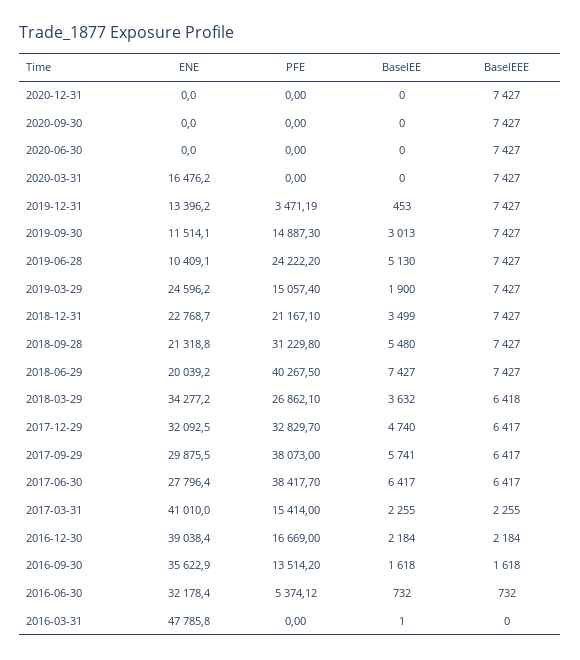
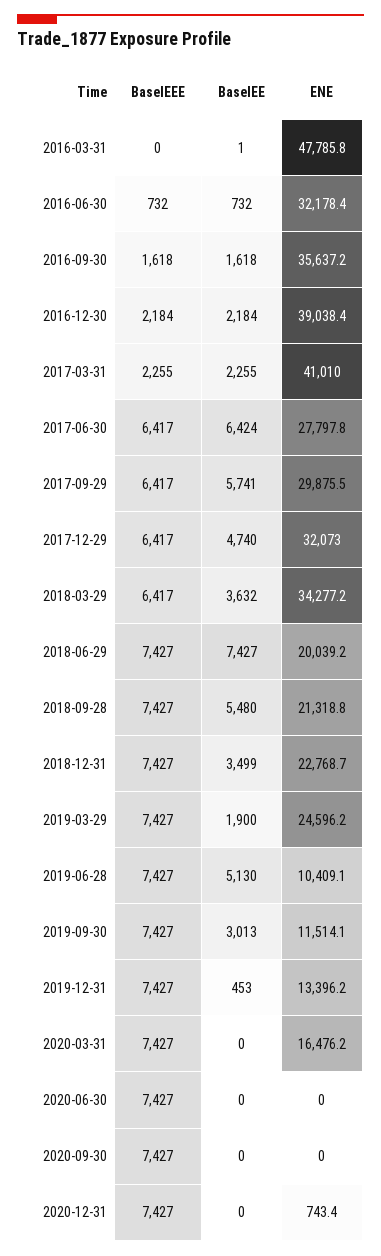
ENE, 2020-12-31: 0 -> 743.4
PFE, 2020-12-31: 0 -> none
PFE, 2020-09-30: 0 -> none
PFE, 2020-06-30: 0 -> none
PFE, 2020-03-31: 0 -> none
PFE, 2019-12-31: 3471.19 -> none
PFE, 2019-09-30: 14887.3 -> none
PFE, 2019-06-28: 24222.2 -> none
PFE, 2019-03-29: 15057.4 -> none
PFE, 2018-12-31: 21167.1 -> none
PFE, 2018-09-28: 31229.8 -> none
PFE, 2018-06-29: 40267.5 -> none
PFE, 2018-03-29: 26862.1 -> none
BaselEEE, 2018-03-29: 6418 -> 6417
ENE, 2017-12-29: 32092.5 -> 32073
PFE, 2017-12-29: 32829.7 -> none
PFE, 2017-09-29: 38073 -> none
ENE, 2017-06-30: 27796.4 -> 27797.8
PFE, 2017-06-30: 38417.7 -> none
BaselEE, 2017-06-30: 6417 -> 6424
PFE, 2017-03-31: 15414 -> none
PFE, 2016-12-30: 16669 -> none
ENE, 2016-09-30: 35622.9 -> 35637.2
PFE, 2016-09-30: 13514.2 -> none
PFE, 2016-06-30: 5374.12 -> none
PFE, 2016-03-31: 0 -> none

